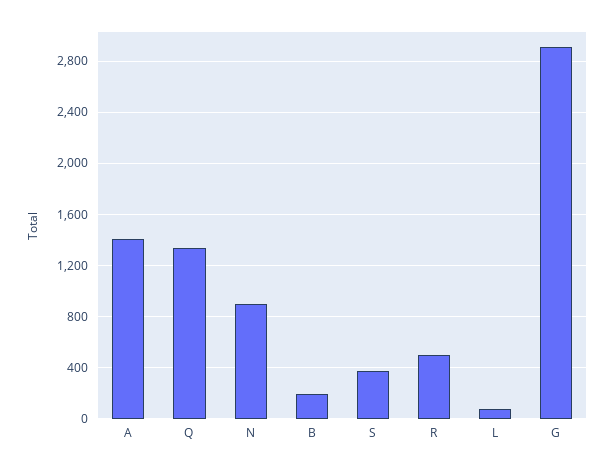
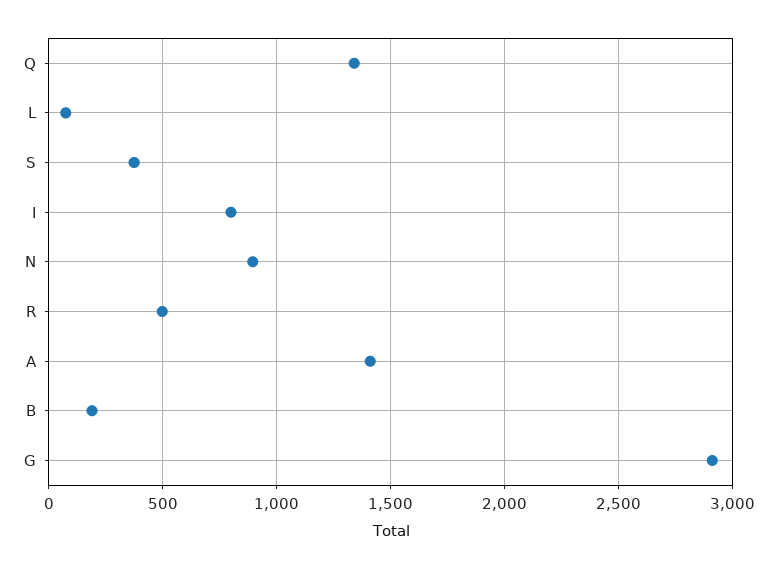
I: none -> 800

